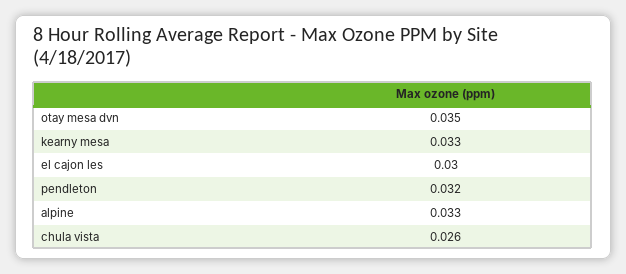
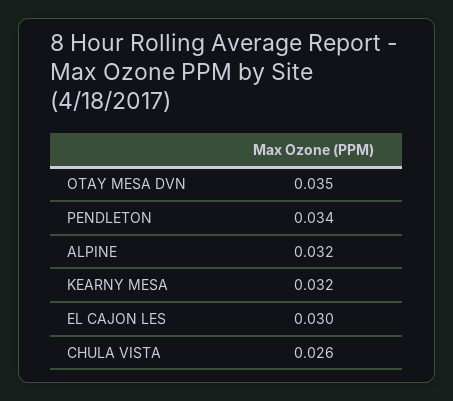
kearny mesa: 0.033 -> 0.032
pendleton: 0.032 -> 0.034
alpine: 0.033 -> 0.032

